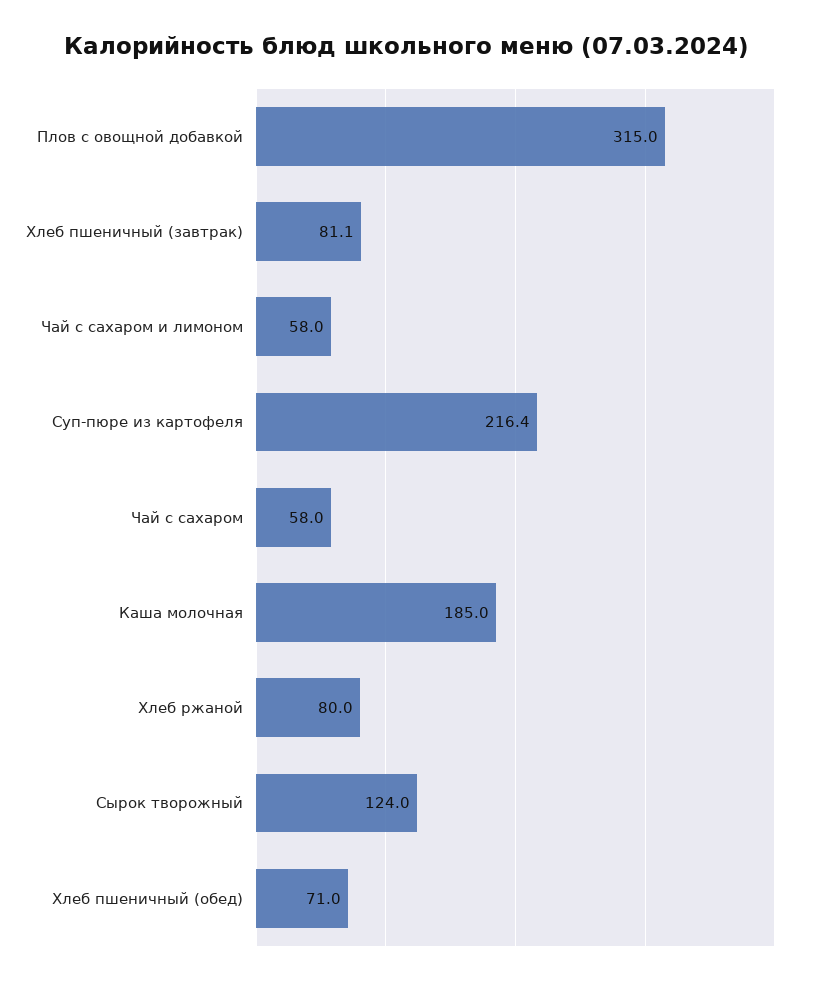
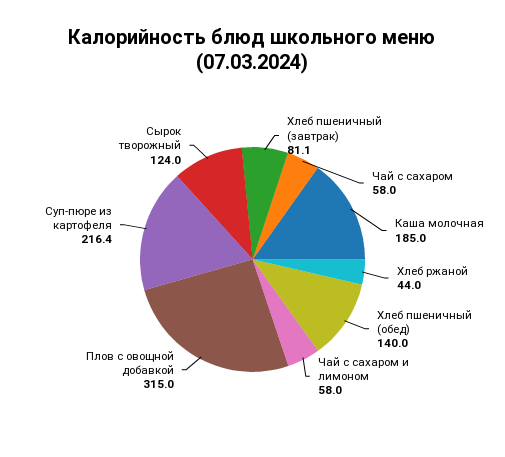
Хлеб ржаной: 80 -> 44
Хлеб пшеничный (обед): 71 -> 140

